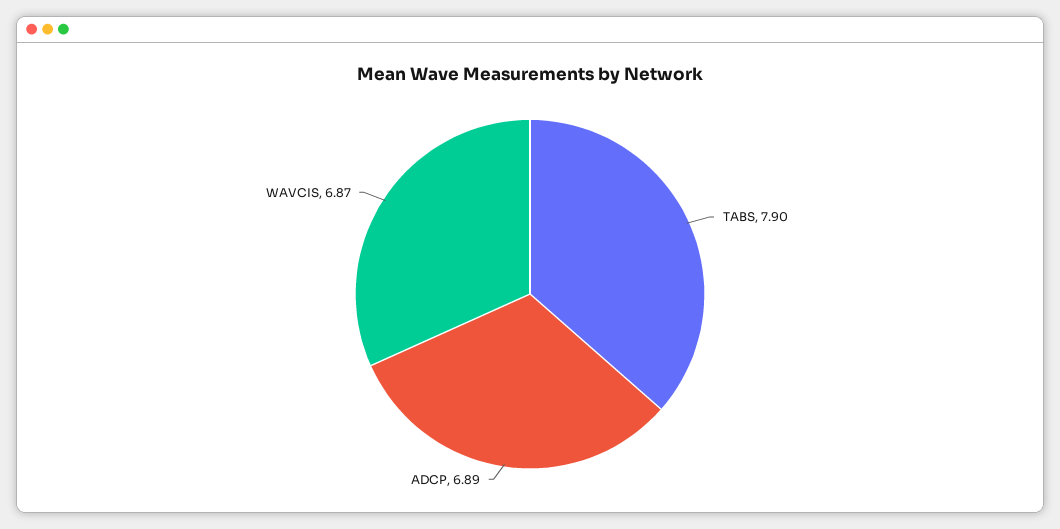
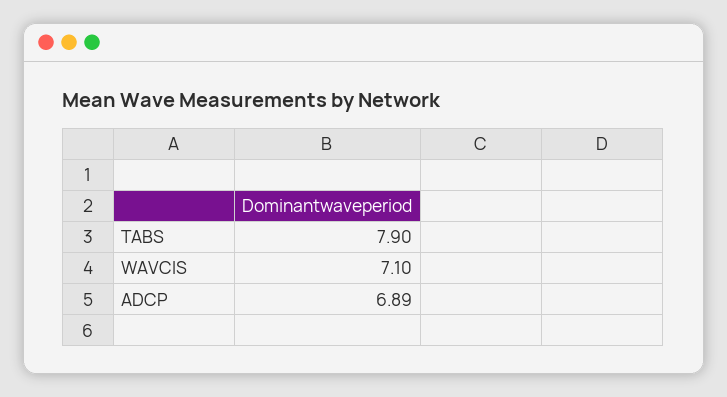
WAVCIS: 6.87 -> 7.1

